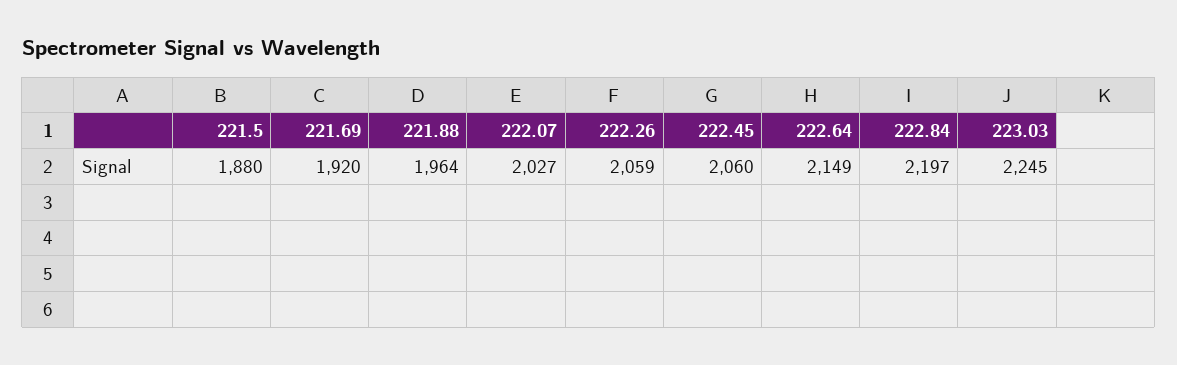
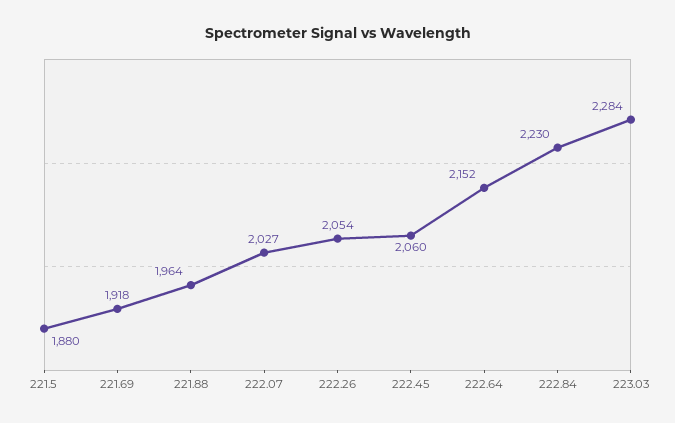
221.69: 1920 -> 1918
222.26: 2059 -> 2054
222.64: 2149 -> 2152
222.84: 2197 -> 2230
223.03: 2245 -> 2284

